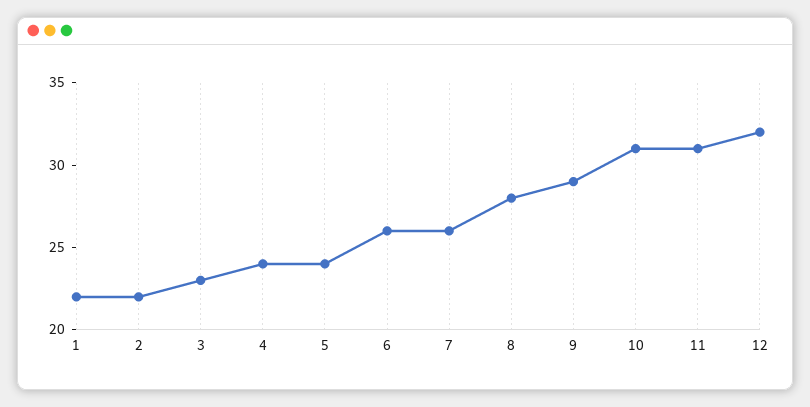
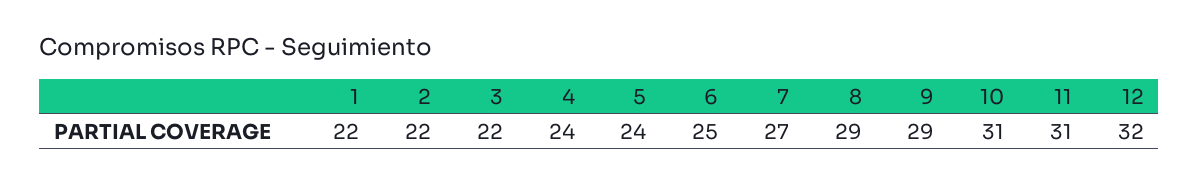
3: 23 -> 22
6: 26 -> 25
7: 26 -> 27
8: 28 -> 29

